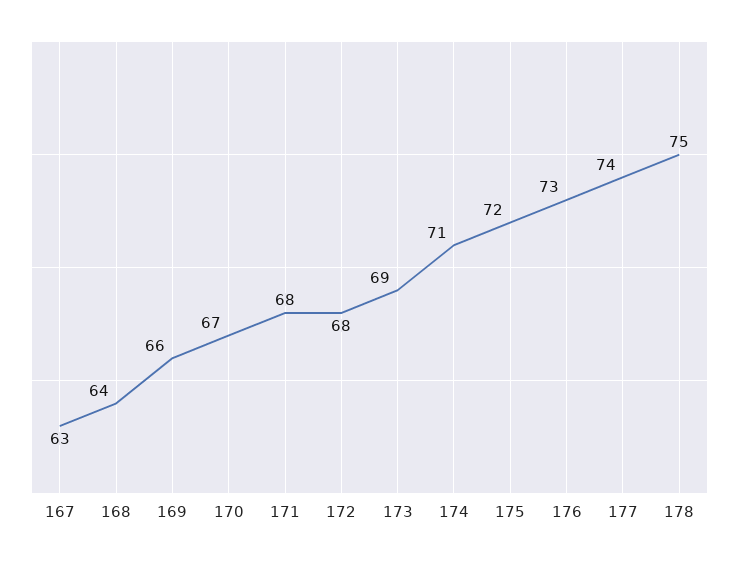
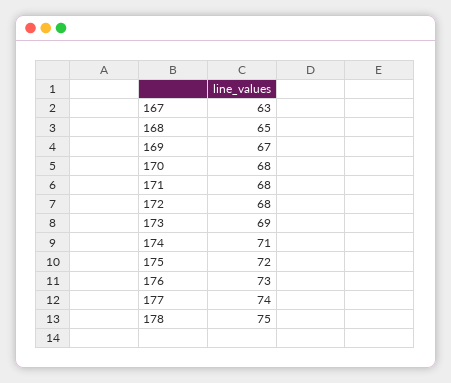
168: 64 -> 65
169: 66 -> 67
170: 67 -> 68

